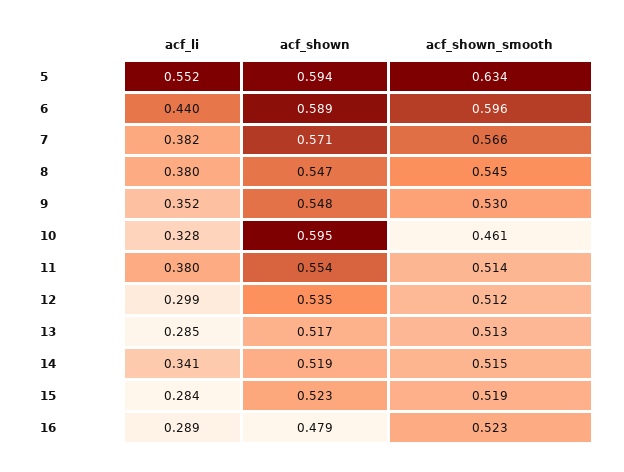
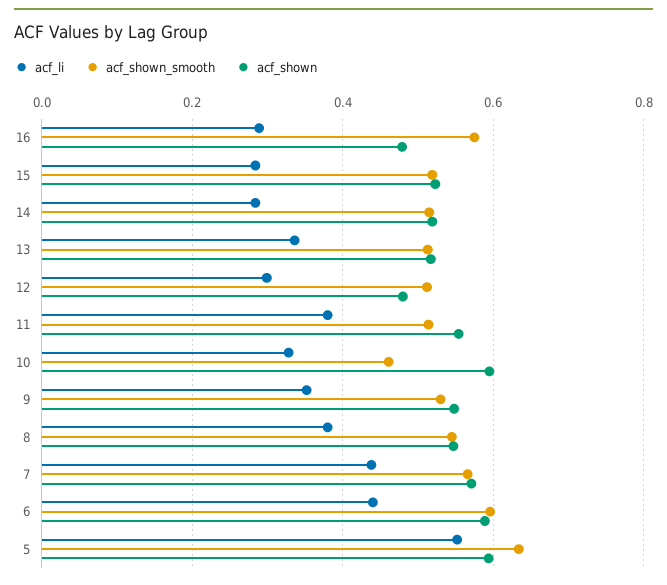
acf_li, 7: 0.382 -> 0.44
acf_shown, 12: 0.535 -> 0.48
acf_li, 13: 0.285 -> 0.34
acf_li, 14: 0.341 -> 0.28
acf_shown_smooth, 16: 0.523 -> 0.58

